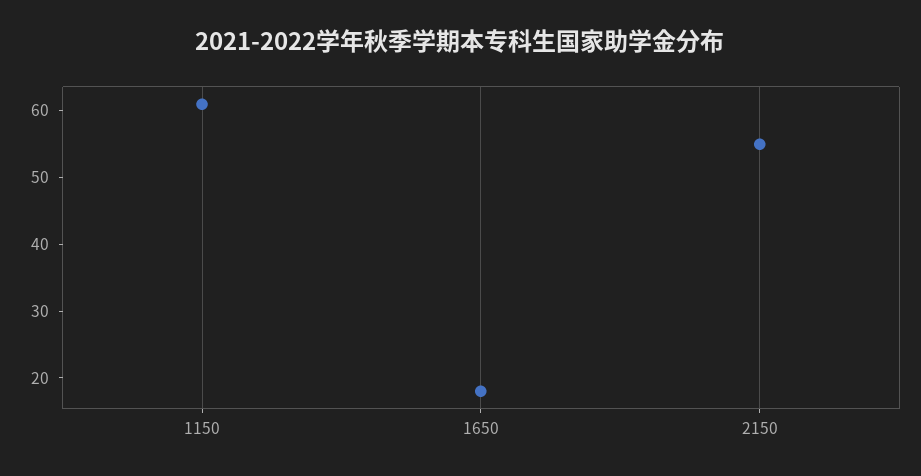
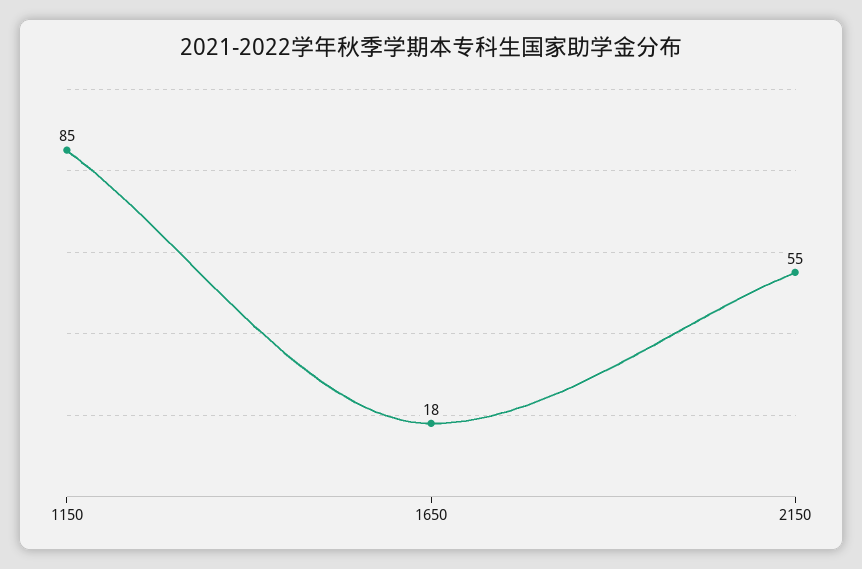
1150: 60 -> 85

